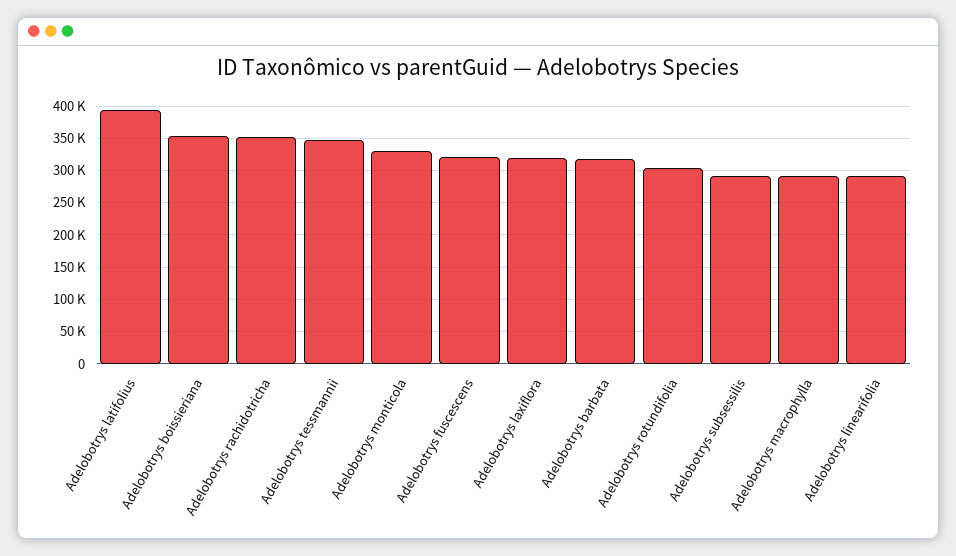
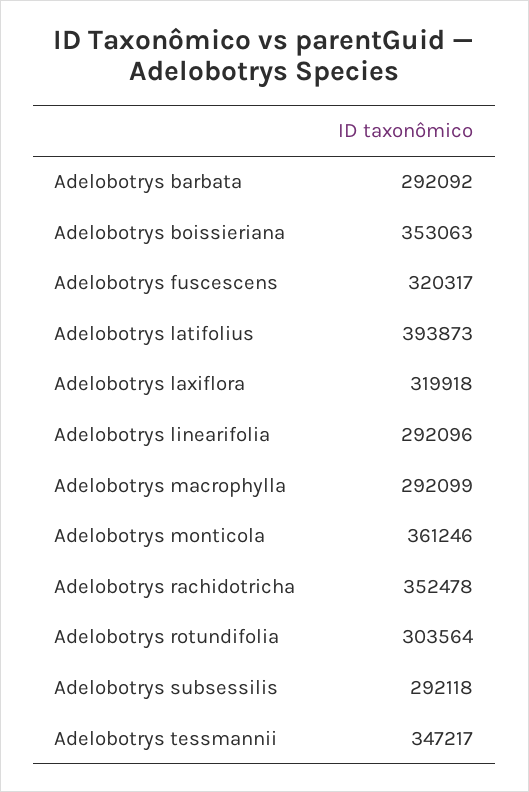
Adelobotrys monticola: 330000 -> 361246
Adelobotrys barbata: 320000 -> 292092

